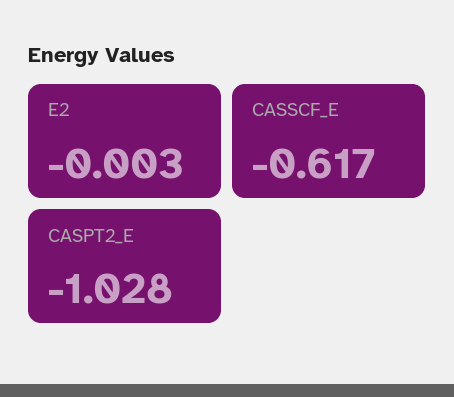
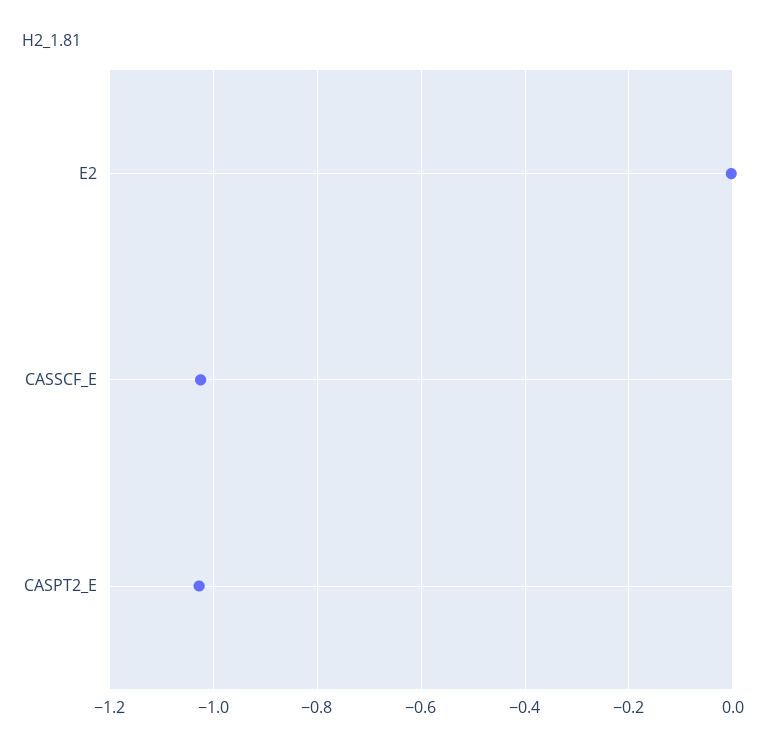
CASSCF_E: -0.617 -> -1.02

